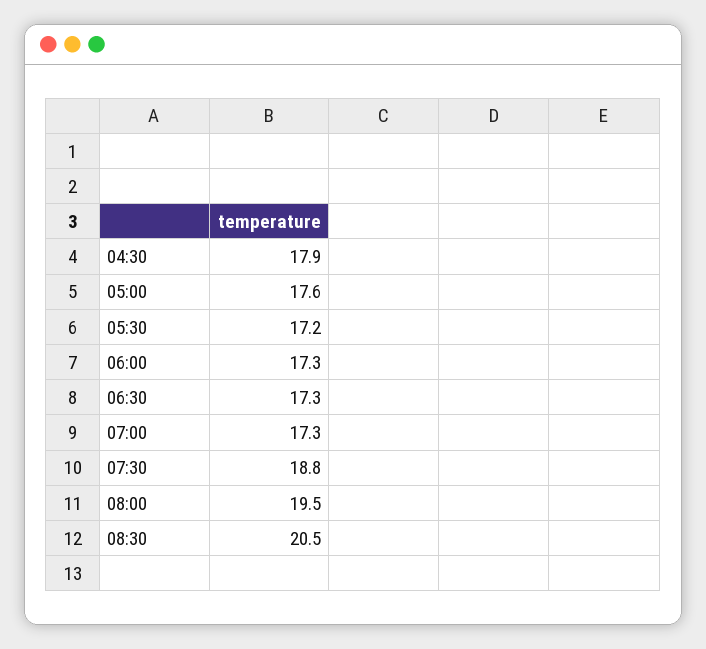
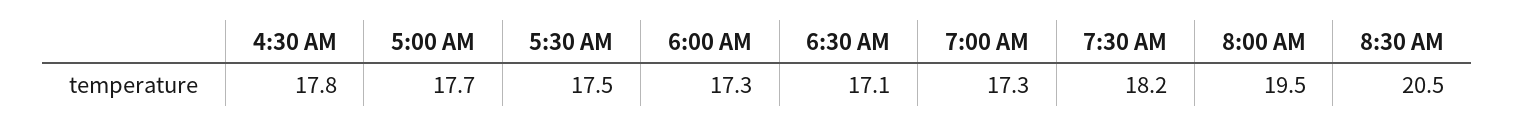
04:30: 17.9 -> 17.8
05:00: 17.6 -> 17.7
05:30: 17.2 -> 17.5
06:30: 17.3 -> 17.1
07:30: 18.8 -> 18.2

